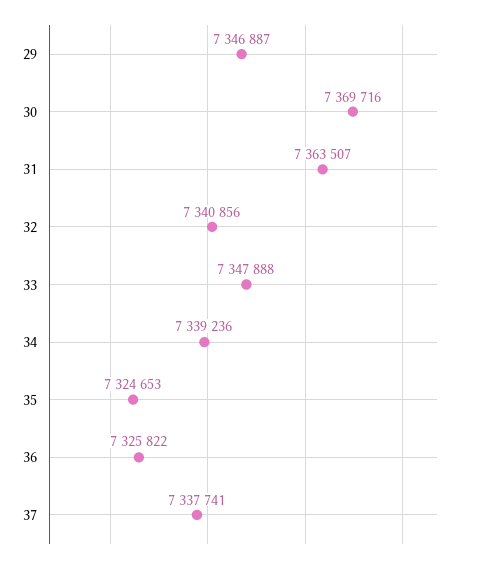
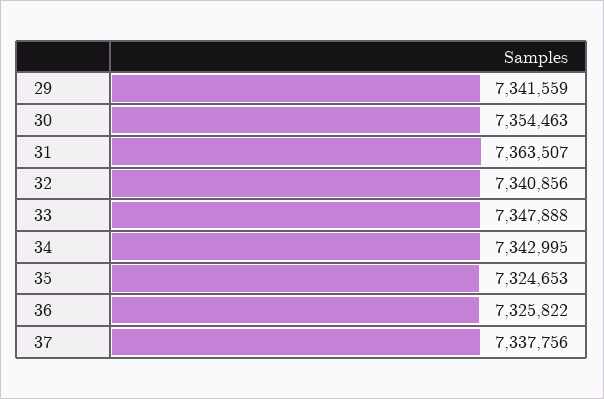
29: 7346887 -> 7341559
30: 7369716 -> 7354463
34: 7339236 -> 7342995
37: 7337741 -> 7337756

